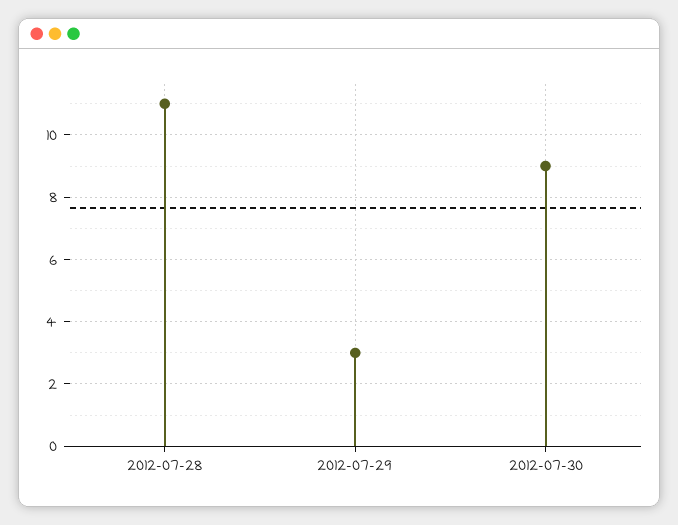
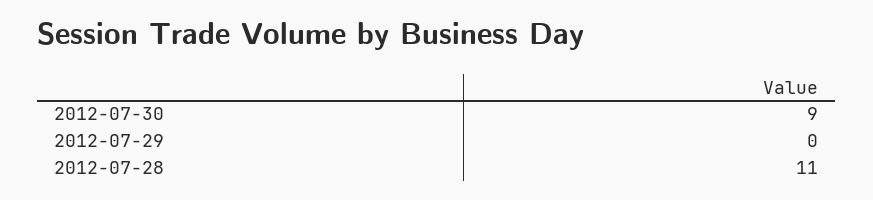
2012-07-29: 3 -> 0

